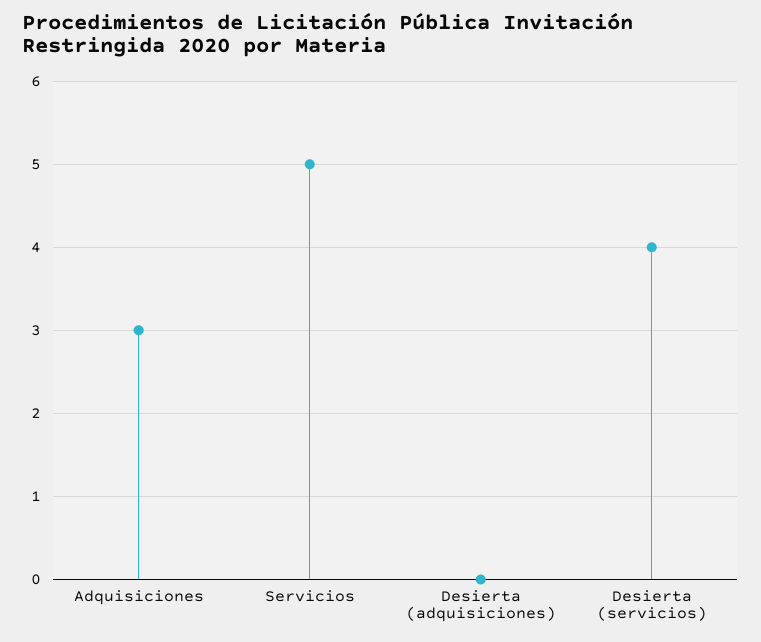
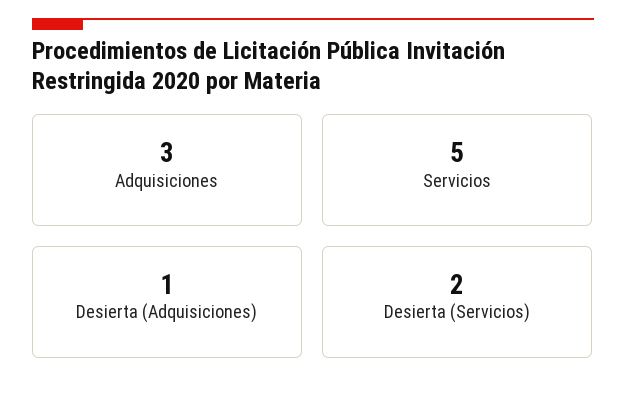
Desierta (adquisiciones): 0 -> 1
Desierta (servicios): 4 -> 2

